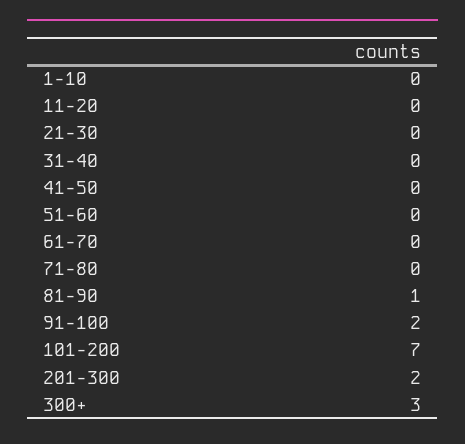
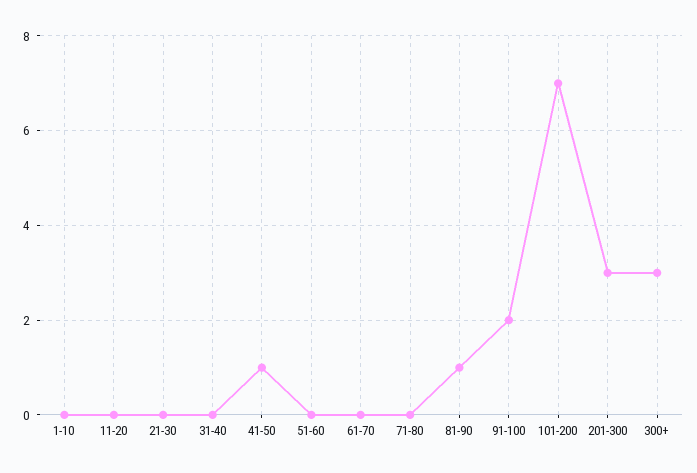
41-50: 0 -> 1
201-300: 2 -> 3

